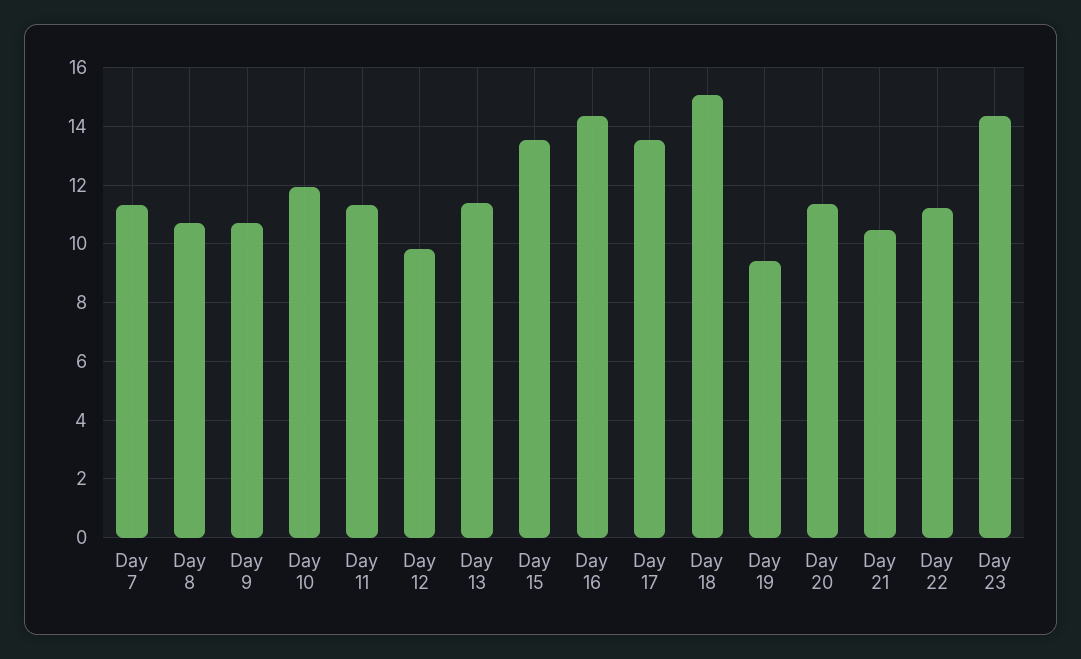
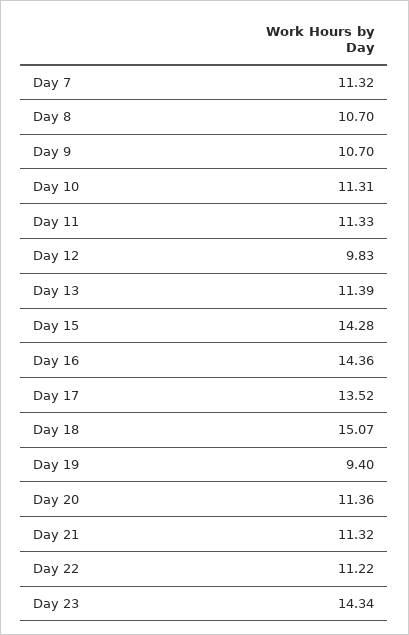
Day 10: 12 -> 11.31
Day 15: 13.5 -> 14.28
Day 21: 10.5 -> 11.32

